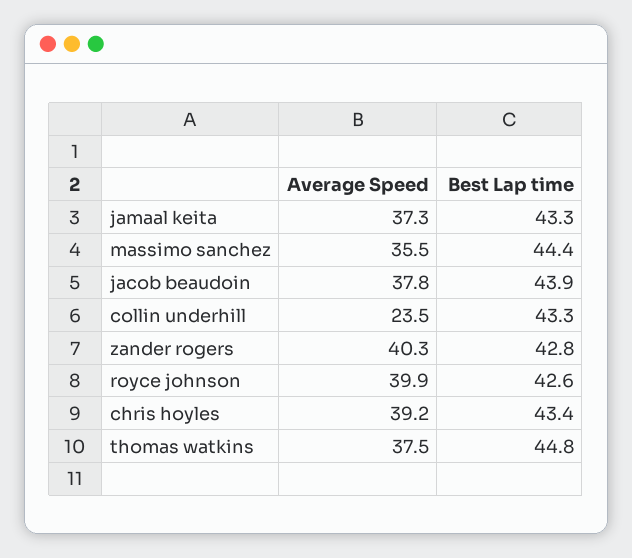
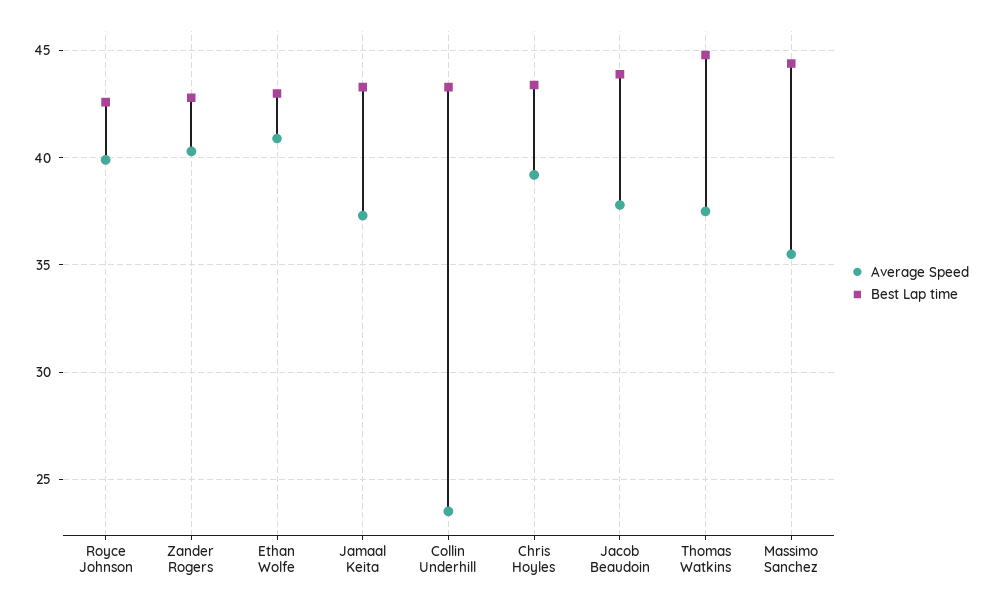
Average Speed, Ethan Wolfe: none -> 41
Best Lap time, Ethan Wolfe: none -> 43

